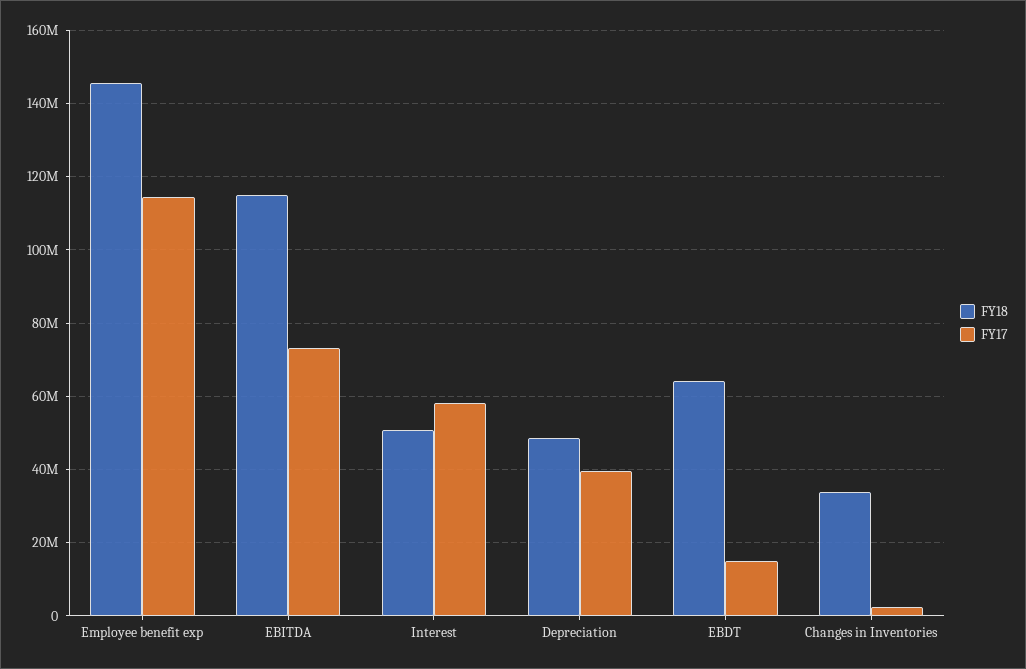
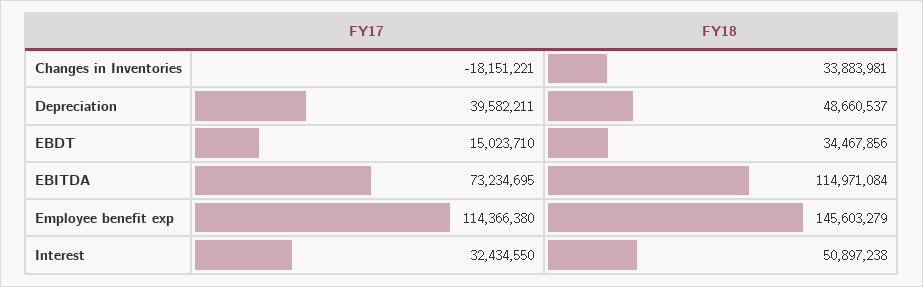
FY17, Interest: 58000000 -> 32434550
FY18, EBDT: 64000000 -> 34467856
FY17, Changes in Inventories: 2000000 -> -18151221

